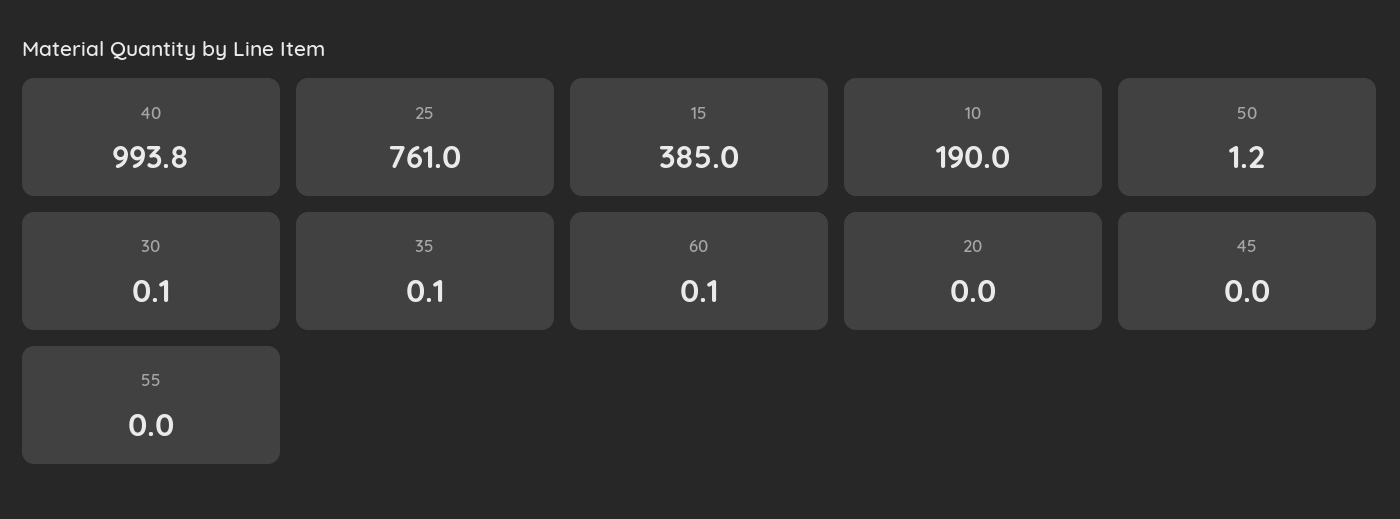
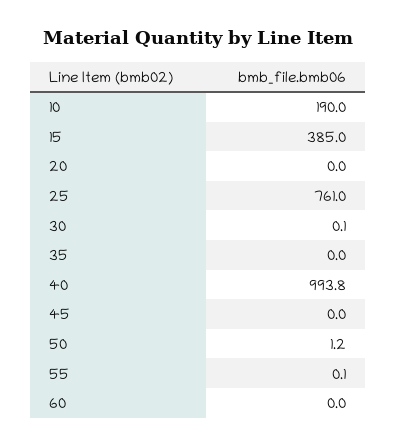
35: 0.1 -> 0
60: 0.1 -> 0
55: 0 -> 0.1

